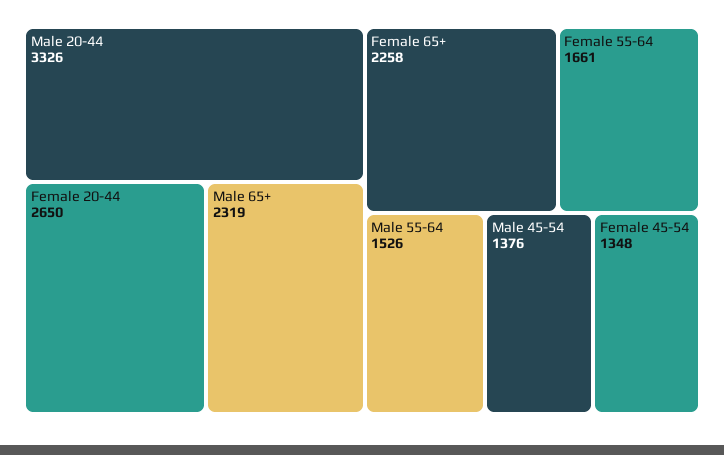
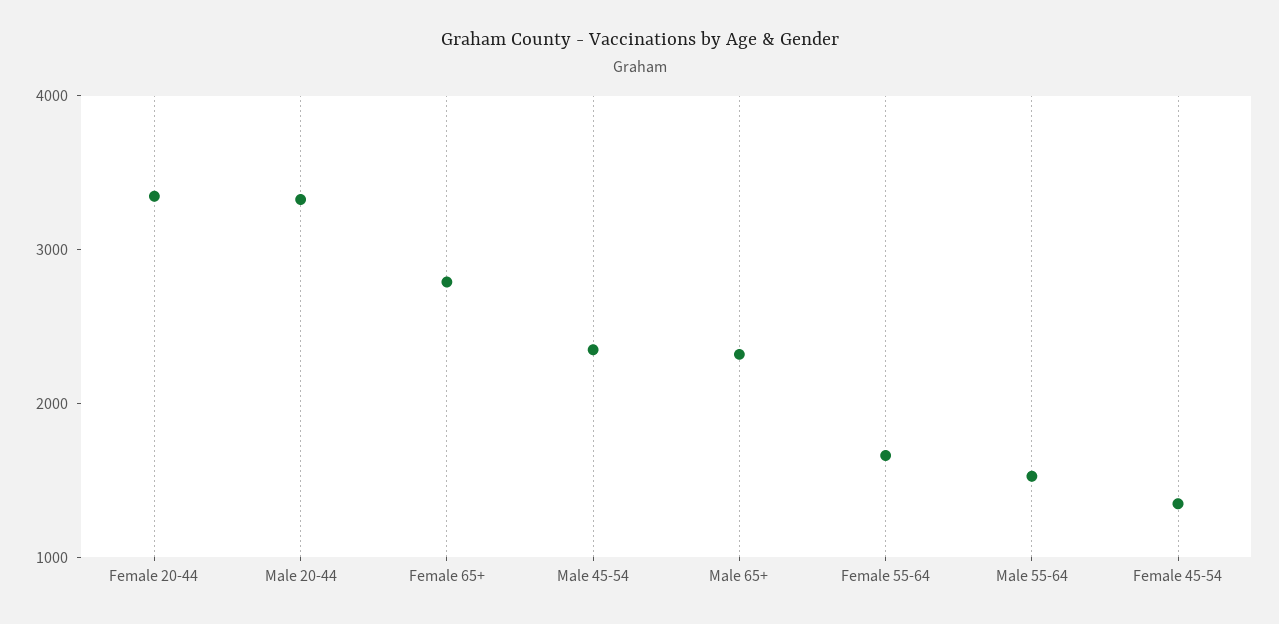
Female 20-44: 2650 -> 3400
Female 65+: 2258 -> 2800
Male 45-54: 1376 -> 2400

